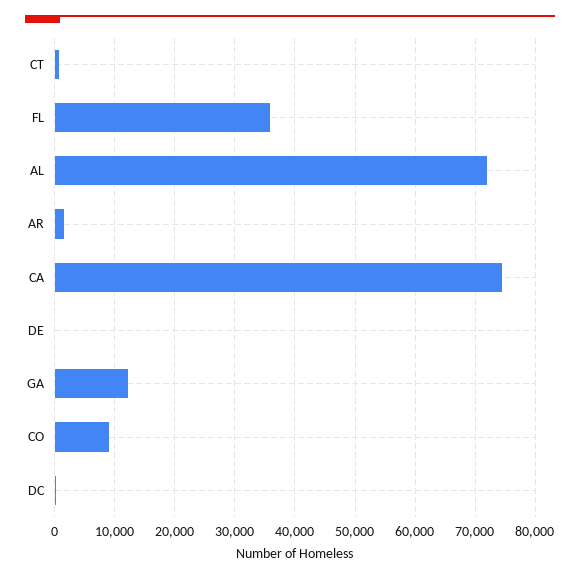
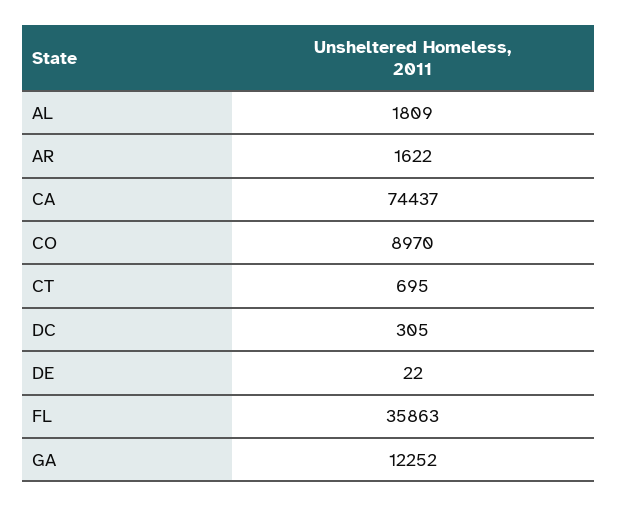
AL: 72000 -> 1809

